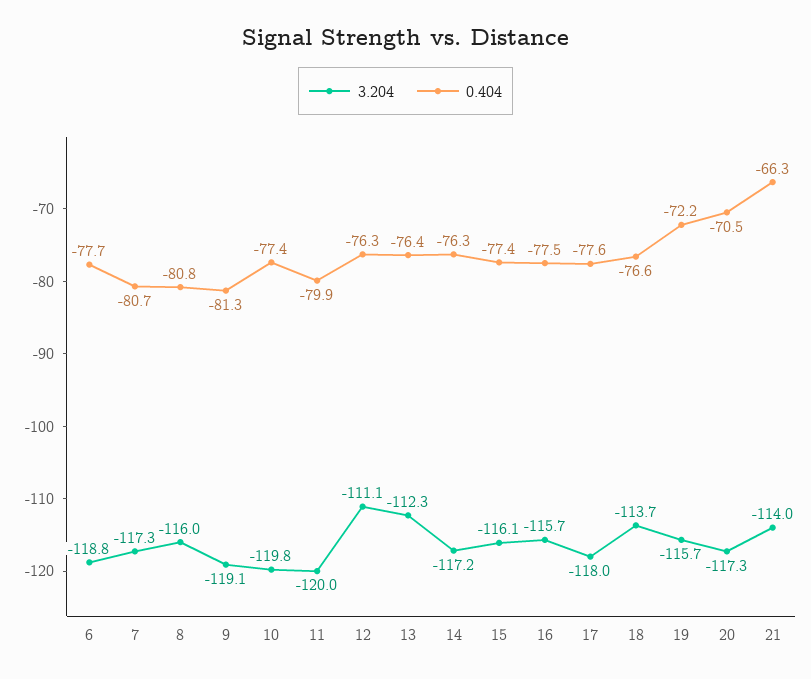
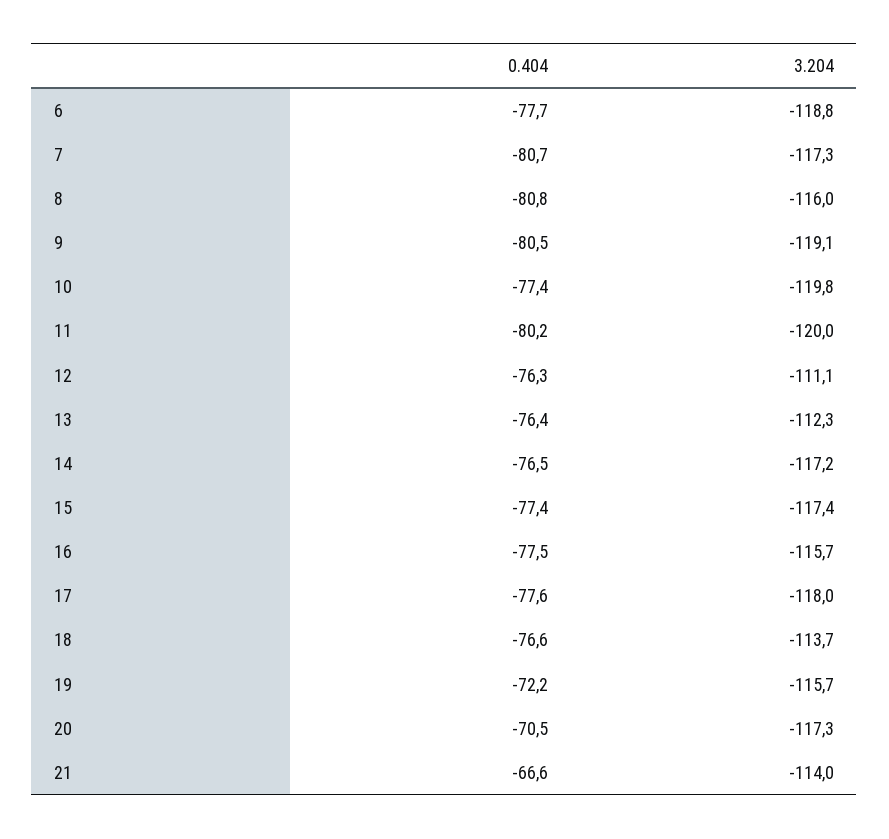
0.404, 9: -81.3 -> -80.5
0.404, 11: -79.9 -> -80.2
0.404, 14: -76.3 -> -76.5
3.204, 15: -116.1 -> -117.4
0.404, 21: -66.3 -> -66.6

